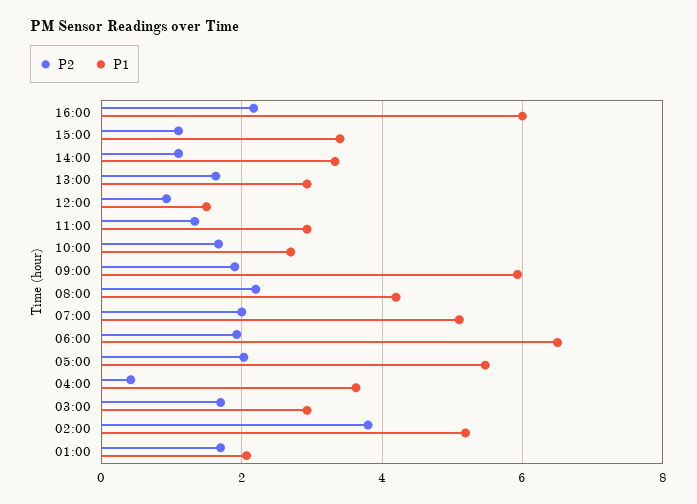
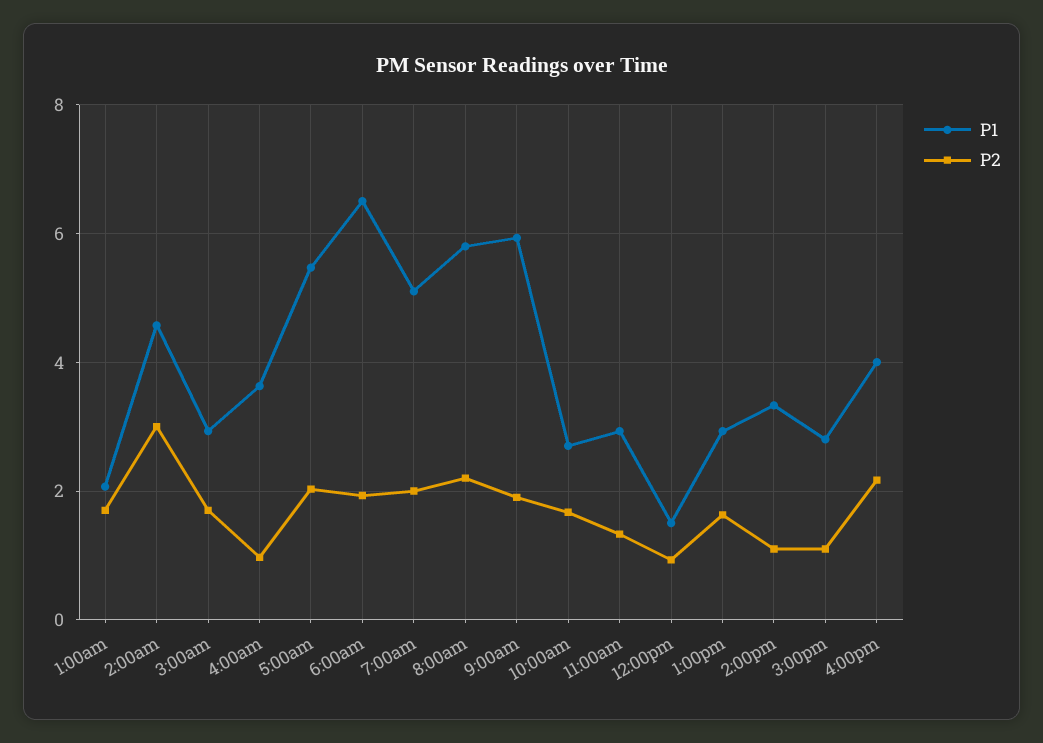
P1, 16:00: 6 -> 4
P1, 15:00: 3.4 -> 2.8
P1, 08:00: 4.2 -> 5.8
P2, 04:00: 0.4 -> 1
P2, 02:00: 3.8 -> 3
P1, 02:00: 5.2 -> 4.6

